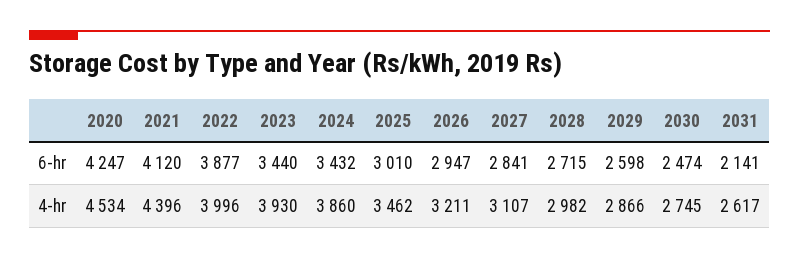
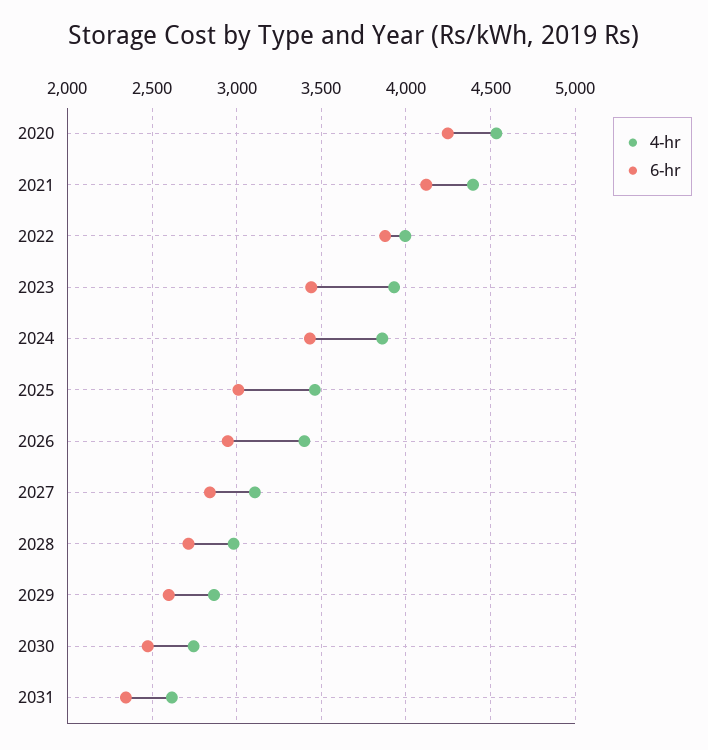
6-hr, 2031: 2141 -> 2350
4-hr, 2026: 3211 -> 3400

